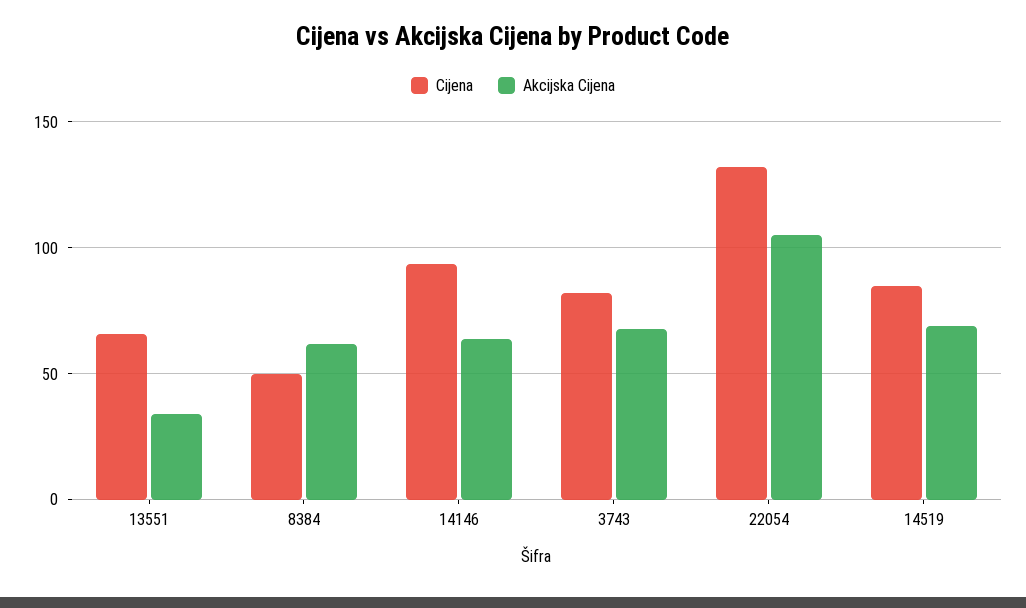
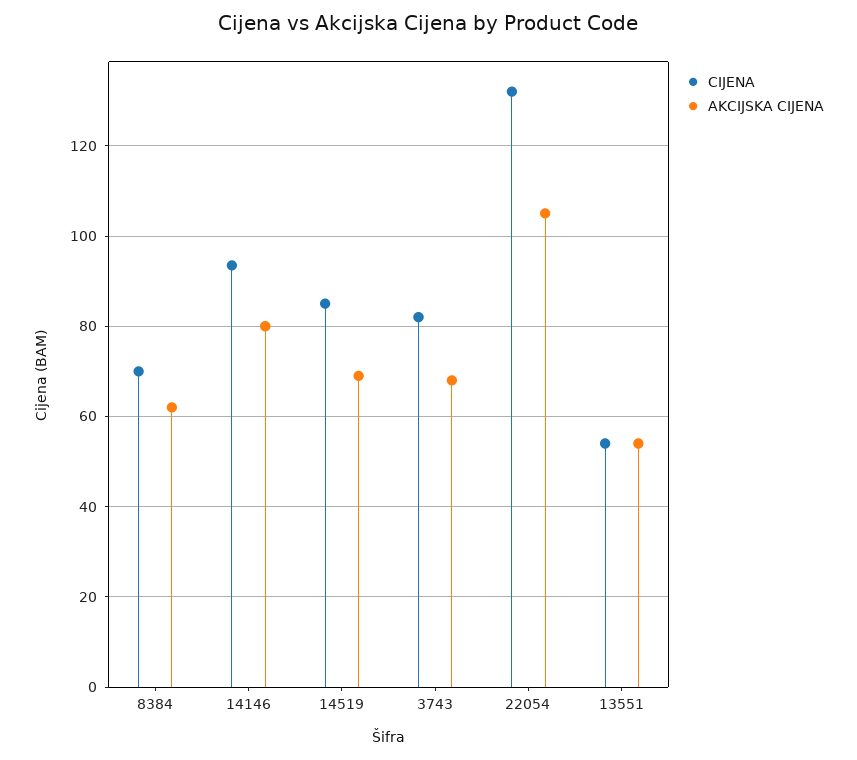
Cijena, 13551: 65 -> 54
Akcijska Cijena, 13551: 35 -> 54
Cijena, 8384: 50 -> 70
Akcijska Cijena, 14146: 65 -> 80

